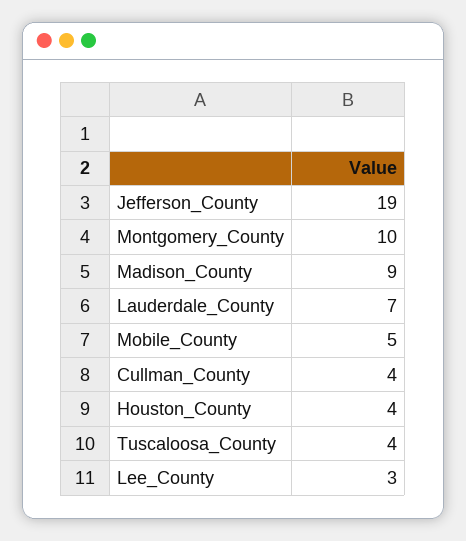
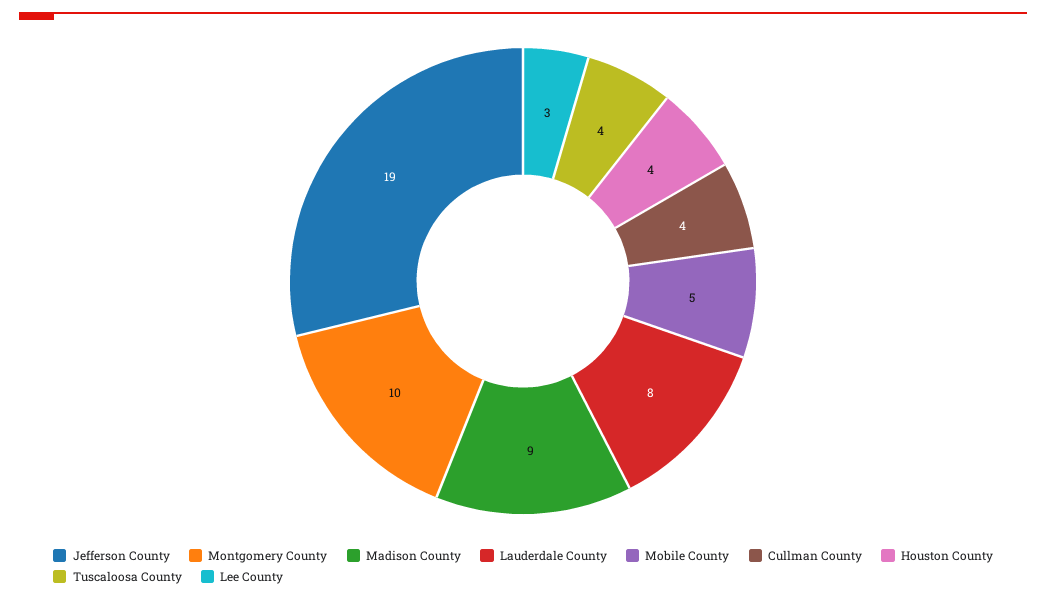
Lauderdale_County: 7 -> 8

